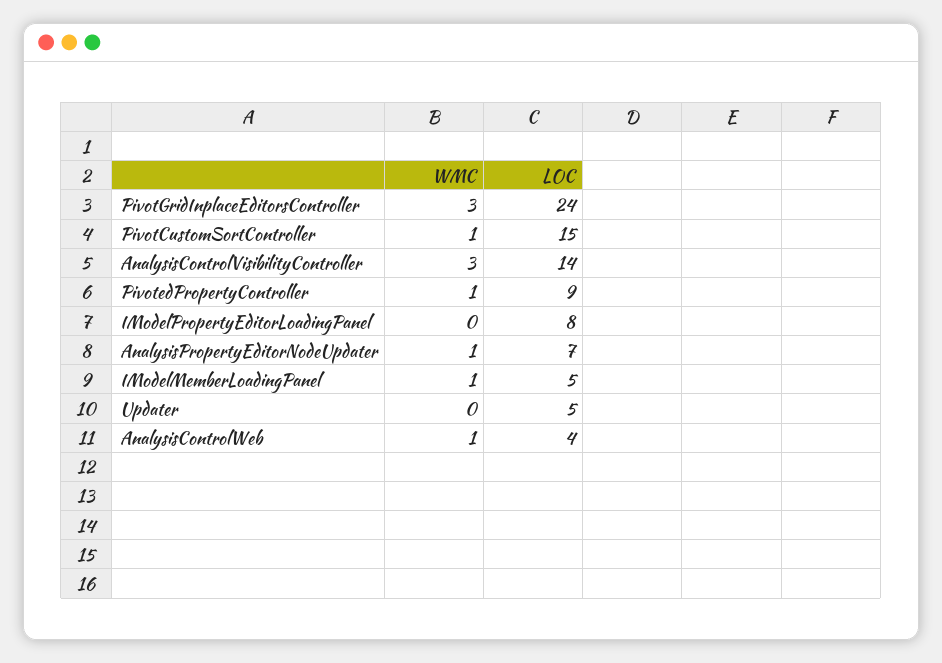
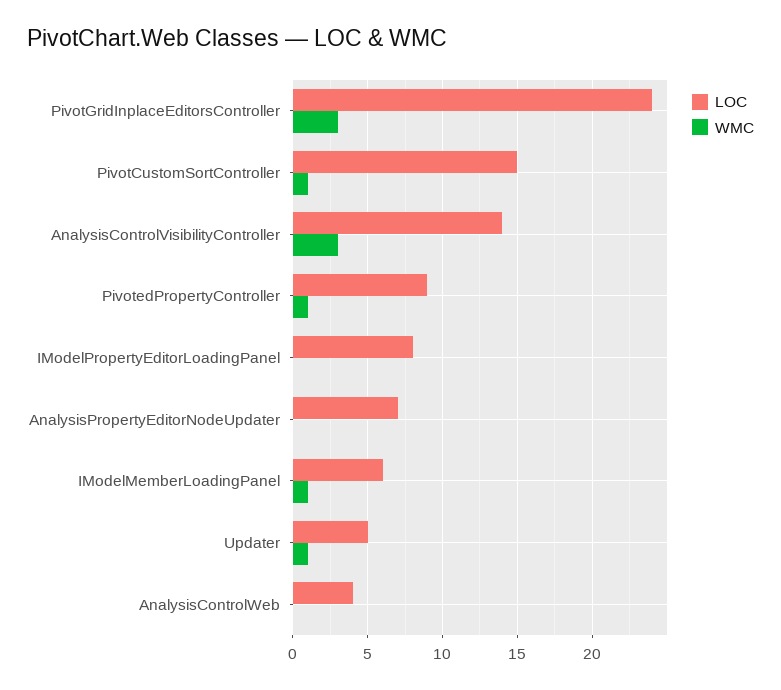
WMC, AnalysisPropertyEditorNodeUpdater: 1 -> 0
LOC, IModelMemberLoadingPanel: 5 -> 6
WMC, Updater: 0 -> 1
WMC, AnalysisControlWeb: 1 -> 0

